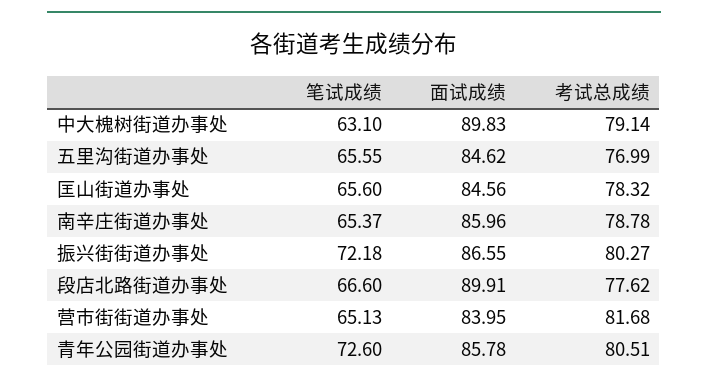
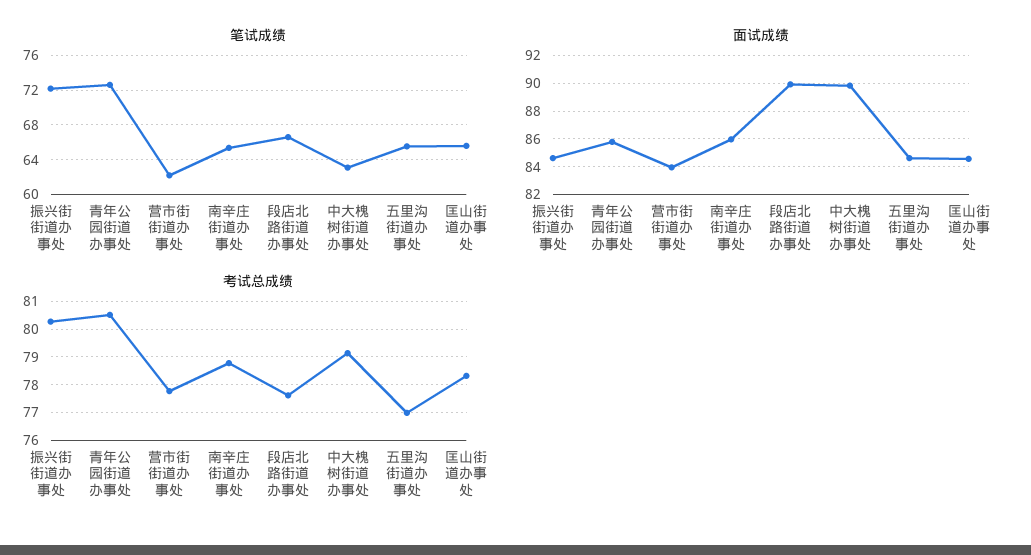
面试成绩, 振兴街街道办事处: 86.55 -> 84.5
笔试成绩, 营市街街道办事处: 65.13 -> 62
考试总成绩, 营市街街道办事处: 81.68 -> 77.75

